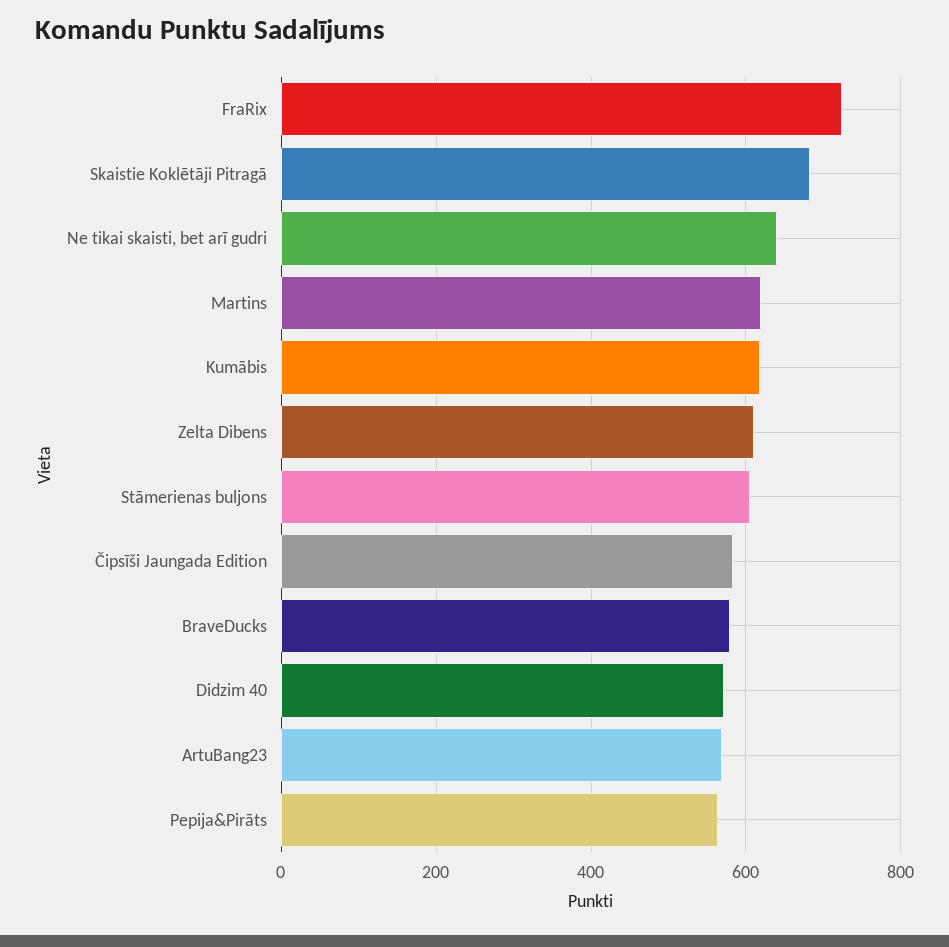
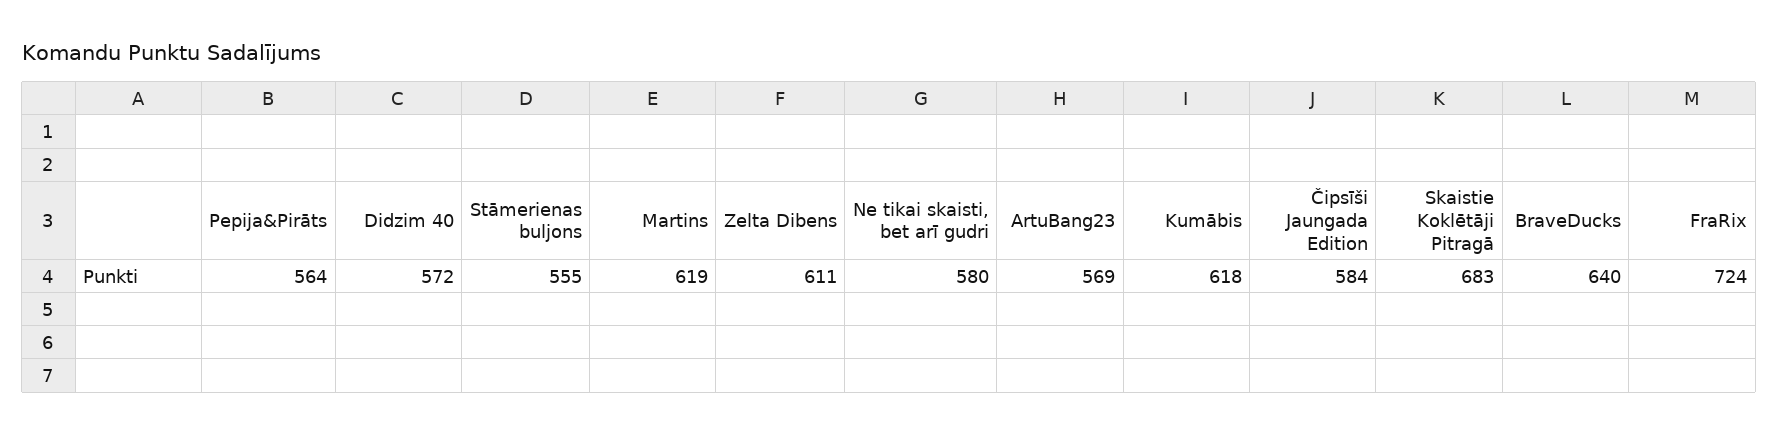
Ne tikai skaisti, bet arī gudri: 640 -> 580
Stāmerienas buljons: 600 -> 555
BraveDucks: 580 -> 640

